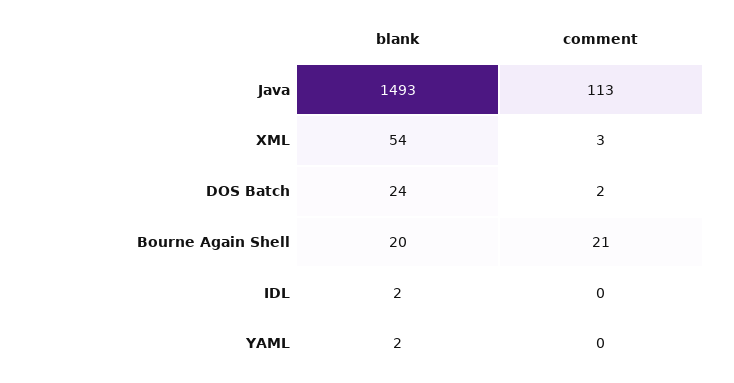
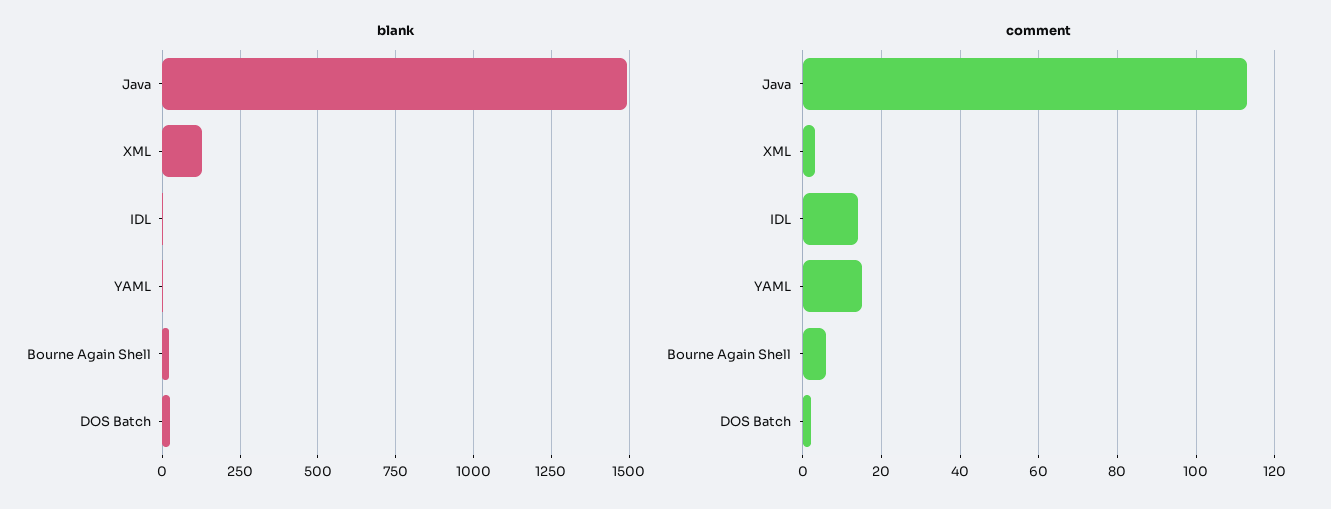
blank, XML: 54 -> 125
comment, Bourne Again Shell: 21 -> 5
comment, IDL: 0 -> 15
comment, YAML: 0 -> 15

